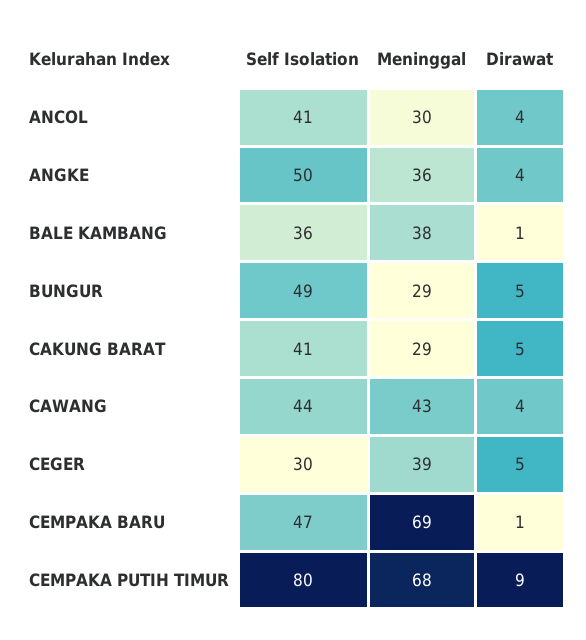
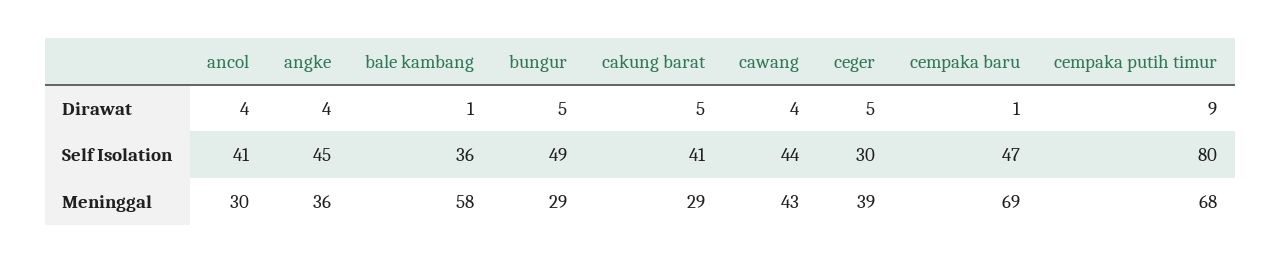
Self Isolation, ANGKE: 50 -> 45
Meninggal, BALE KAMBANG: 38 -> 58

